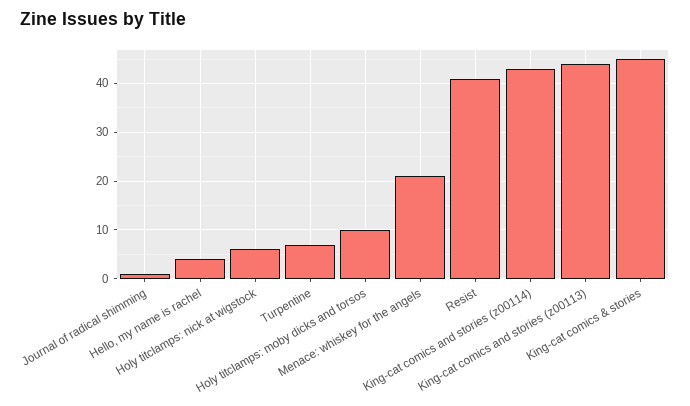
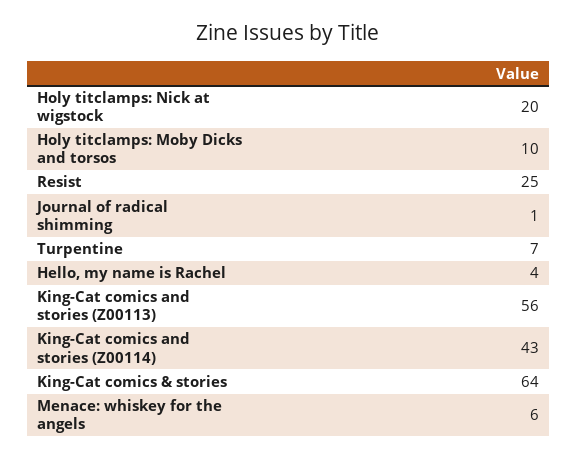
Holy titclamps: nick at wigstock: 5 -> 20
Menace: whiskey for the angels: 20 -> 6
Resist: 40 -> 25
King-cat comics and stories (z00113): 45 -> 56
King-cat comics & stories: 45 -> 64

